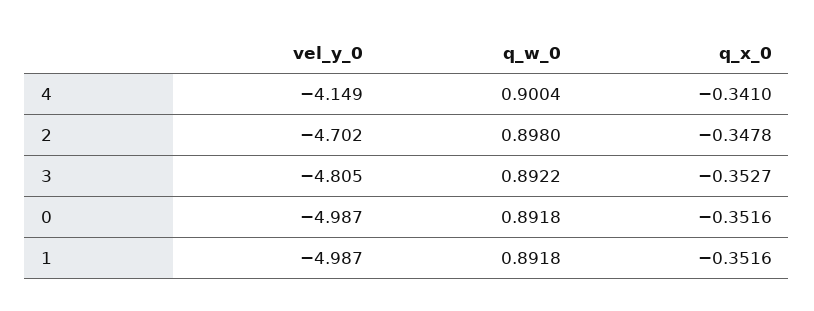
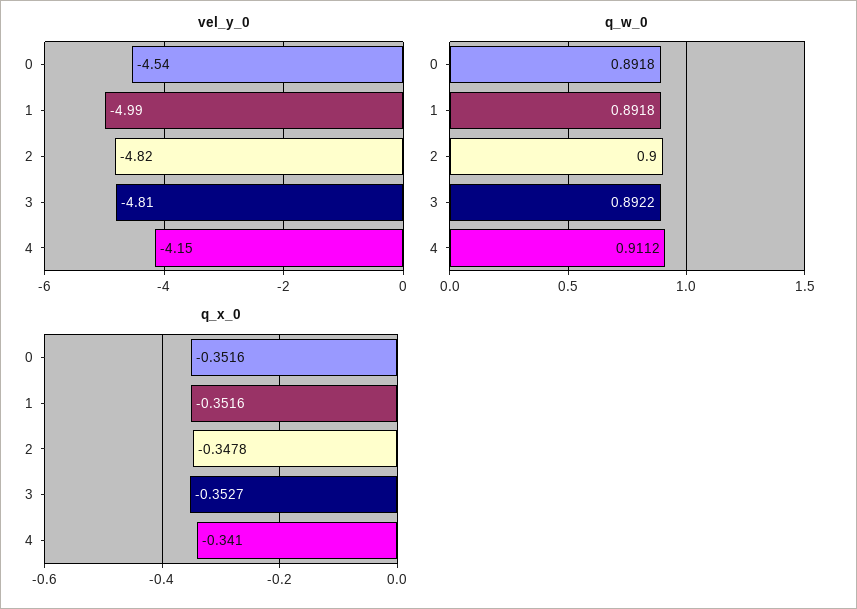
q_w_0, 4: 0.9004 -> 0.9112
vel_y_0, 2: -4.702 -> -4.82
q_w_0, 2: 0.898 -> 0.9
vel_y_0, 0: -4.987 -> -4.54

